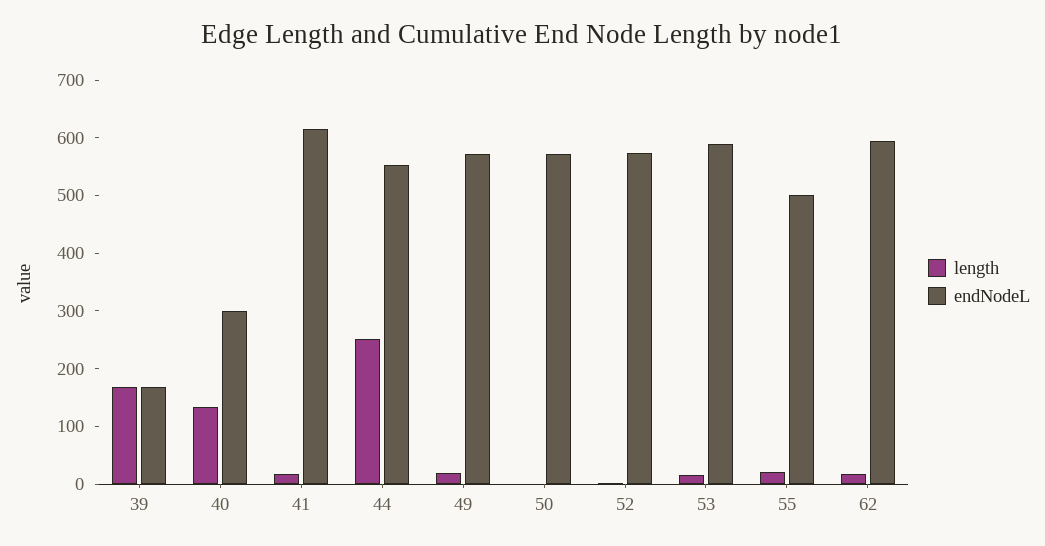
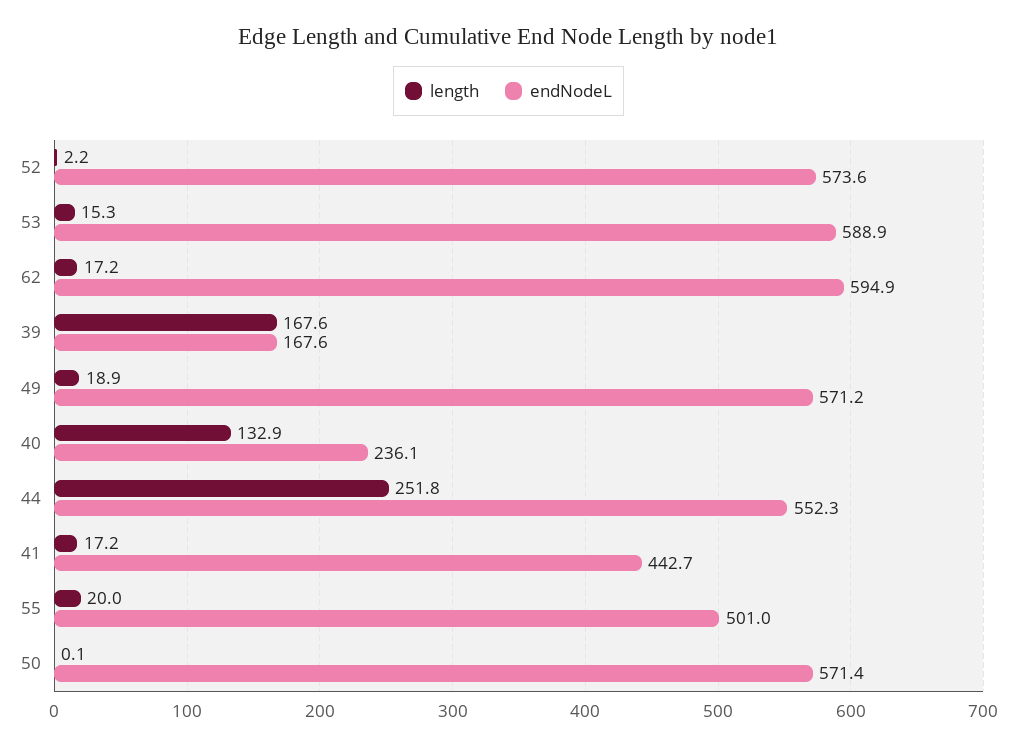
endNodeL, 40: 300 -> 236.1
endNodeL, 41: 620 -> 442.7

